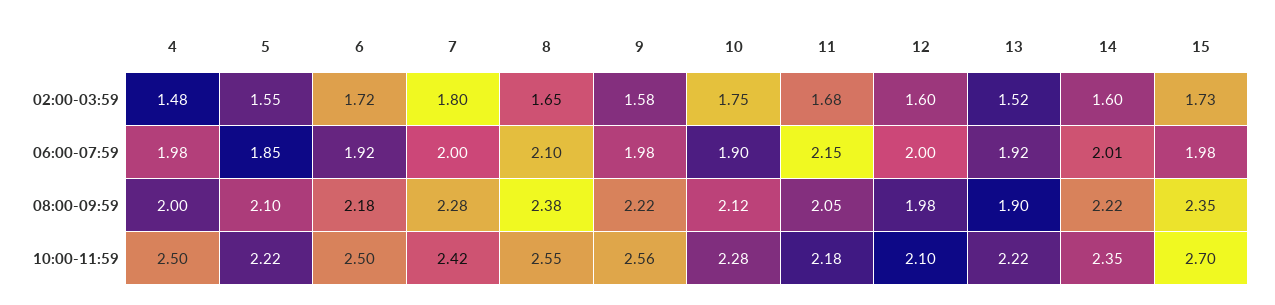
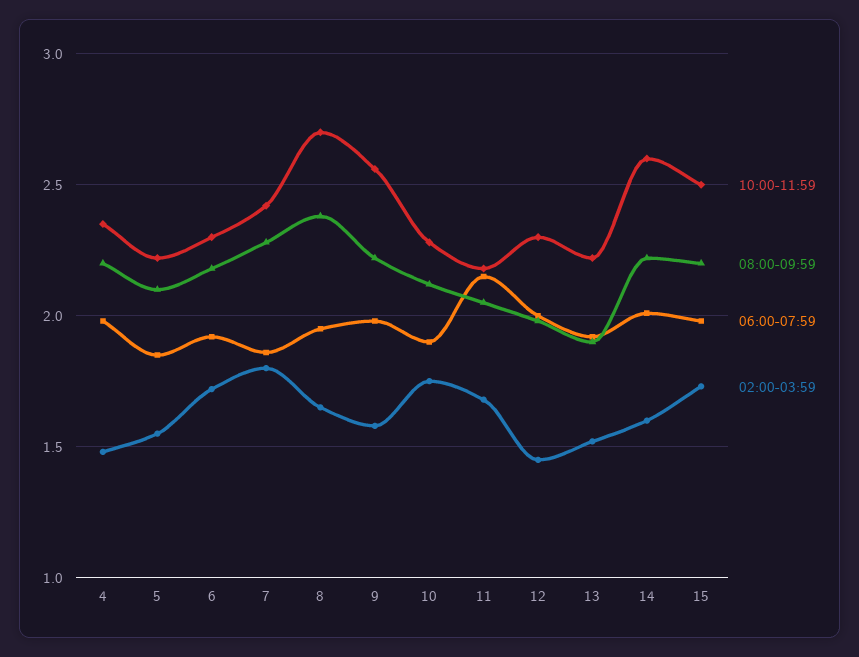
02:00-03:59, 12: 1.6 -> 1.45
06:00-07:59, 7: 2 -> 1.85
06:00-07:59, 8: 2.1 -> 1.95
08:00-09:59, 4: 2 -> 2.2
08:00-09:59, 15: 2.35 -> 2.2
10:00-11:59, 4: 2.5 -> 2.35
10:00-11:59, 6: 2.5 -> 2.3
10:00-11:59, 8: 2.55 -> 2.7
10:00-11:59, 12: 2.1 -> 2.3
10:00-11:59, 14: 2.35 -> 2.6
10:00-11:59, 15: 2.7 -> 2.5

